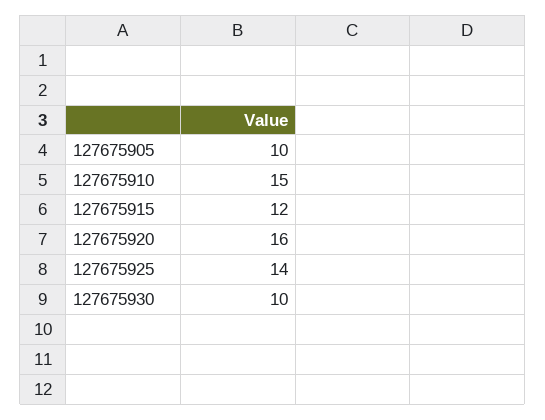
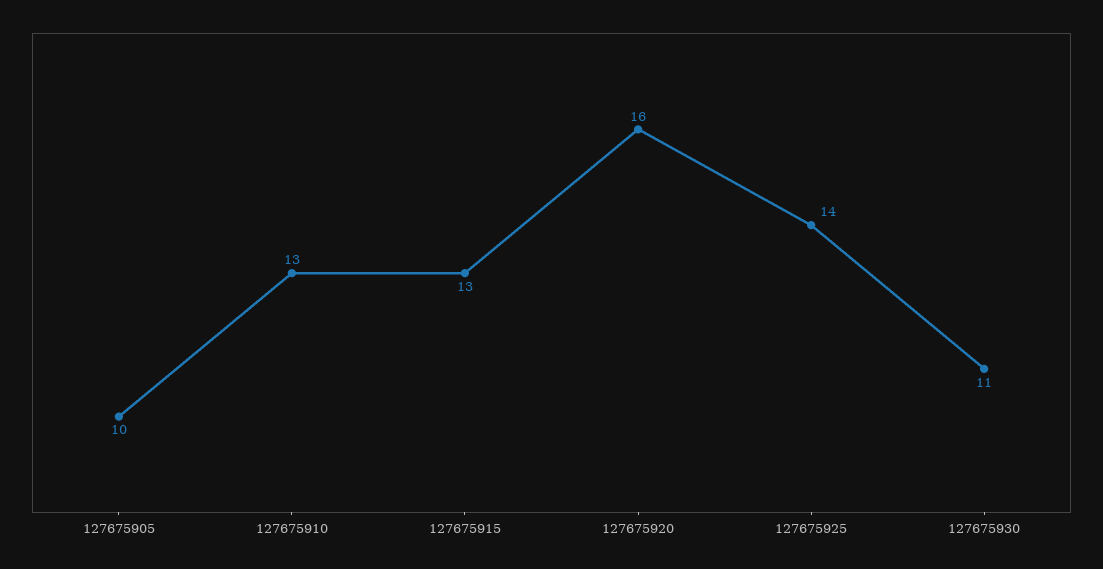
127675910: 15 -> 13
127675915: 12 -> 13
127675930: 10 -> 11

